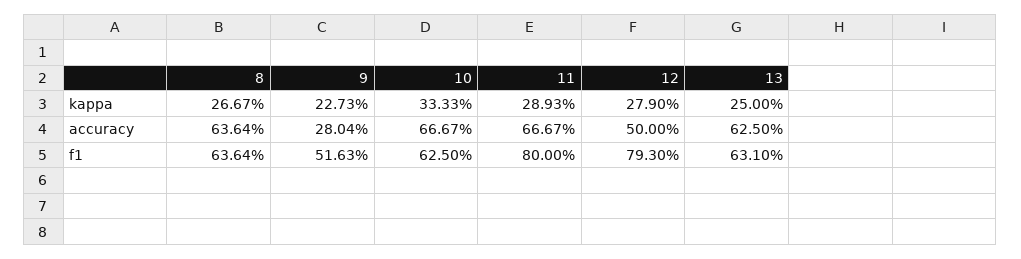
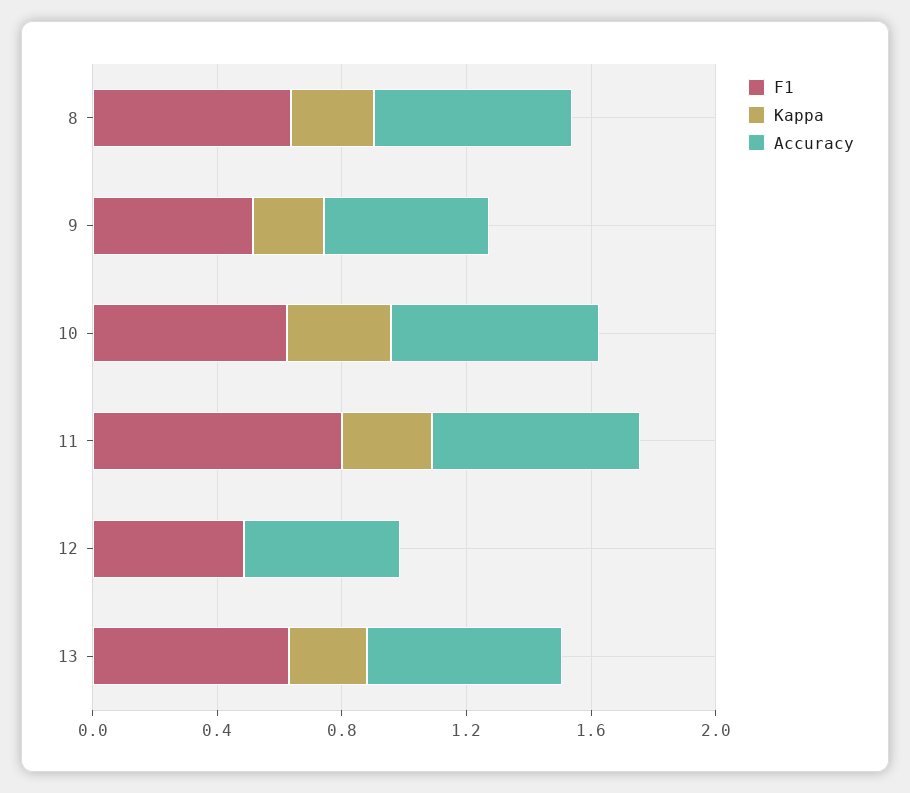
kappa, 12: 0.279 -> 0
accuracy, 9: 0.2804 -> 0.5
f1, 12: 0.793 -> 0.5

